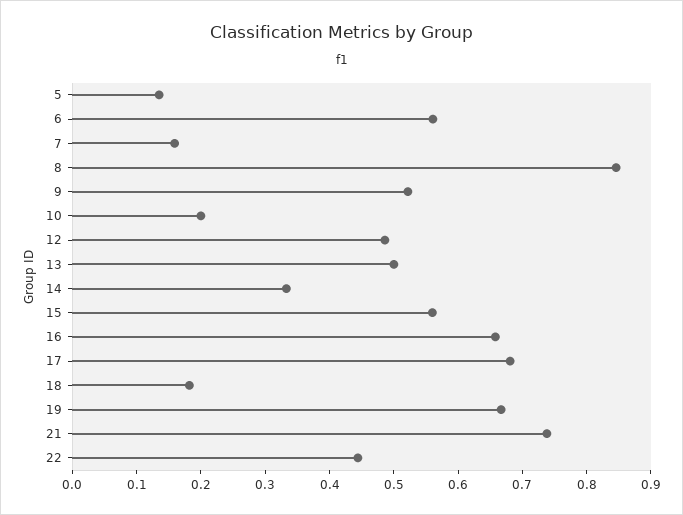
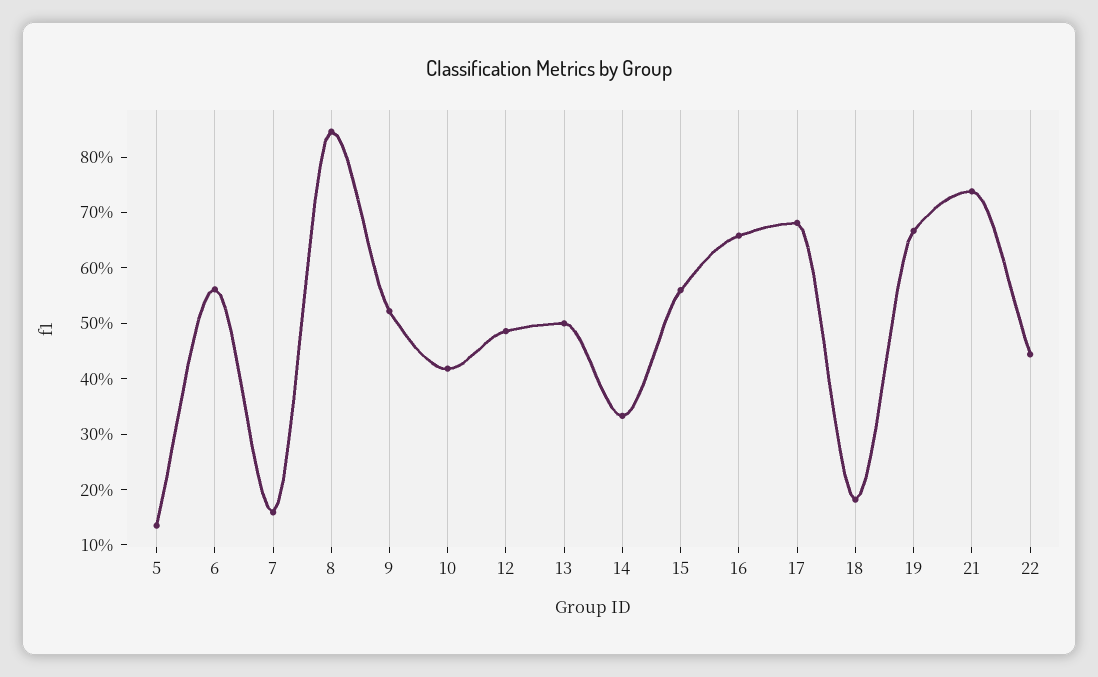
10: 0.2 -> 0.42

